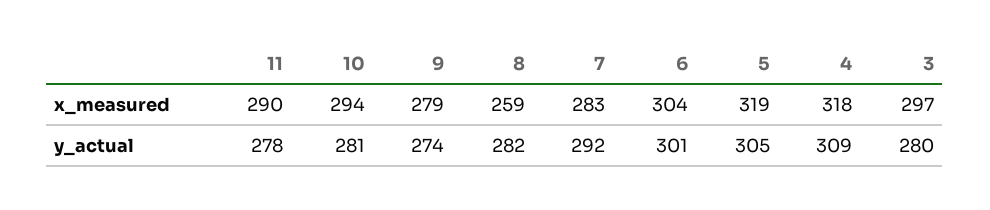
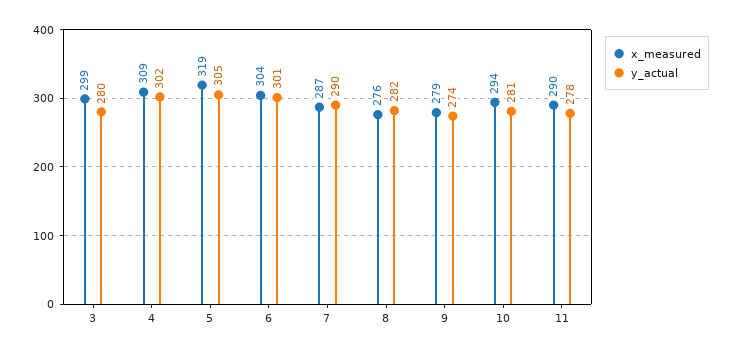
x_measured, 8: 259 -> 276
x_measured, 7: 283 -> 287
x_measured, 4: 318 -> 309
x_measured, 3: 297 -> 299
y_actual, 7: 292 -> 290
y_actual, 4: 309 -> 302

